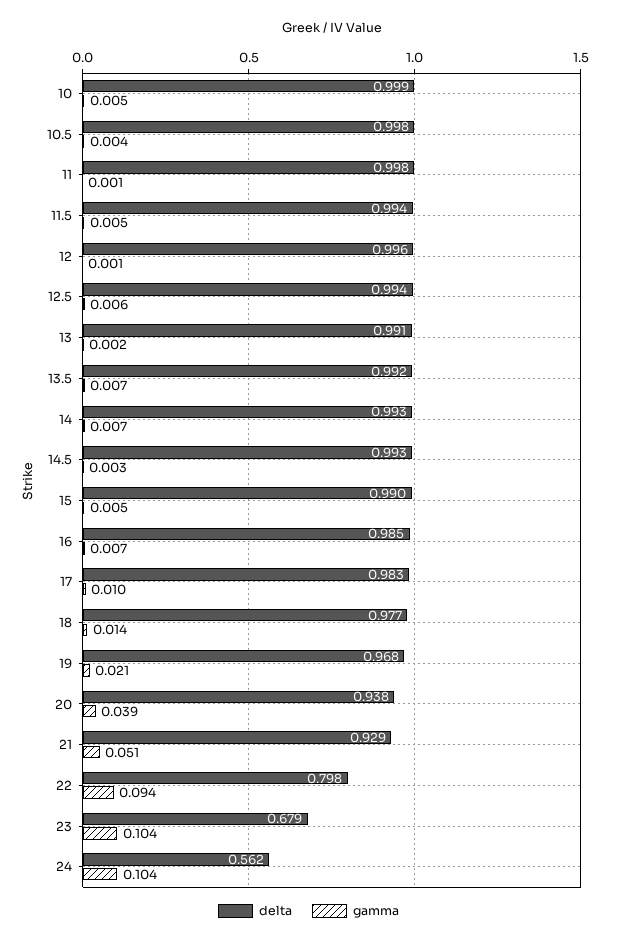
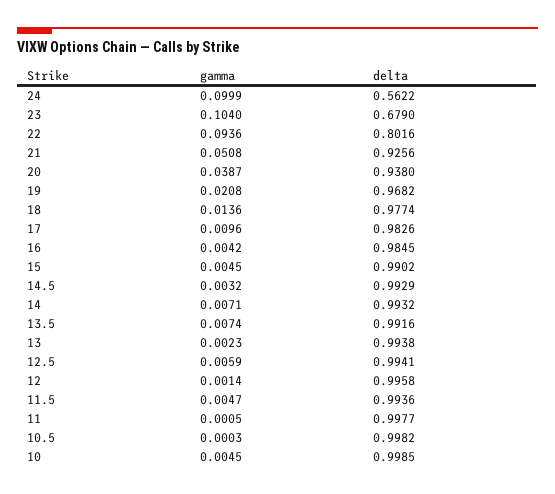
gamma, 10.5: 0.004 -> 0.0003
delta, 13: 0.991 -> 0.9938
gamma, 16: 0.007 -> 0.0042
delta, 21: 0.929 -> 0.9256
delta, 22: 0.798 -> 0.8016
gamma, 24: 0.104 -> 0.0999

